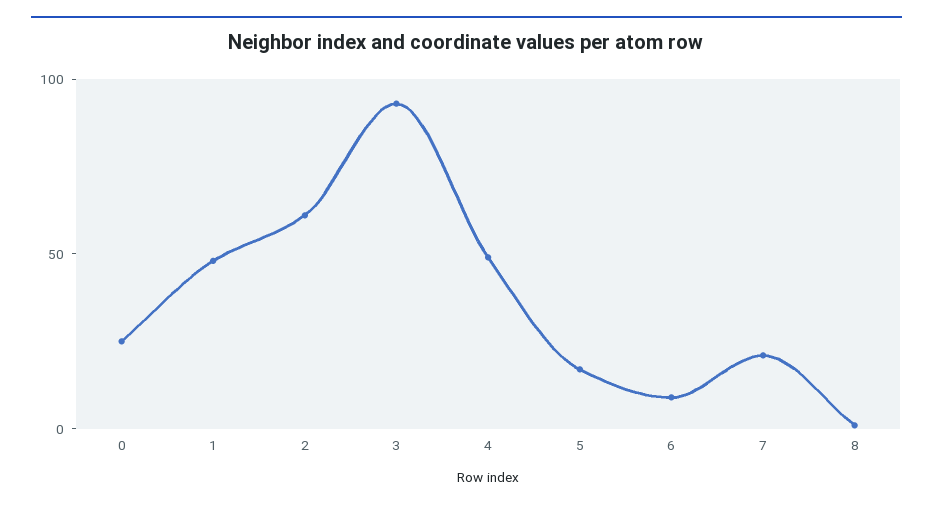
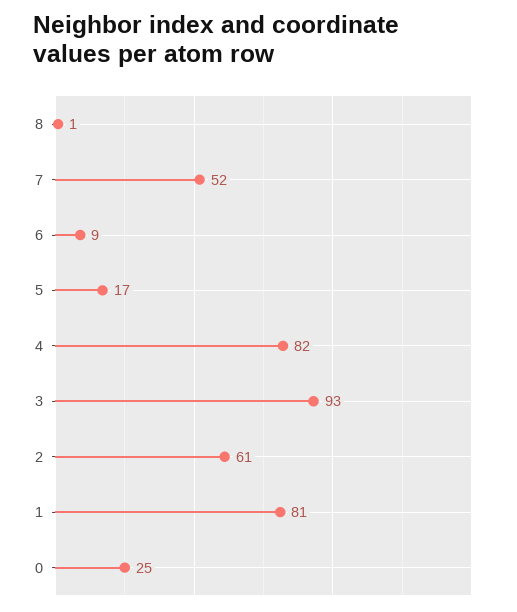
1: 50 -> 81
4: 50 -> 82
7: 20 -> 52

